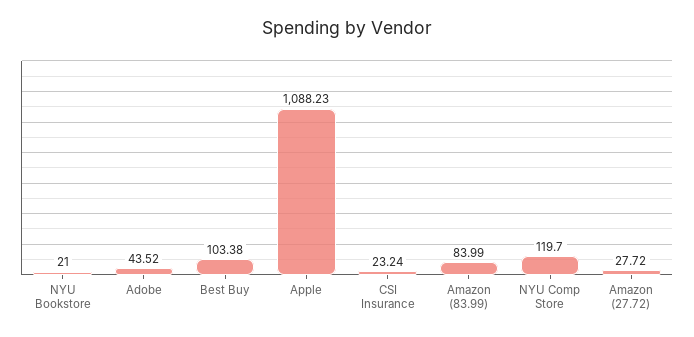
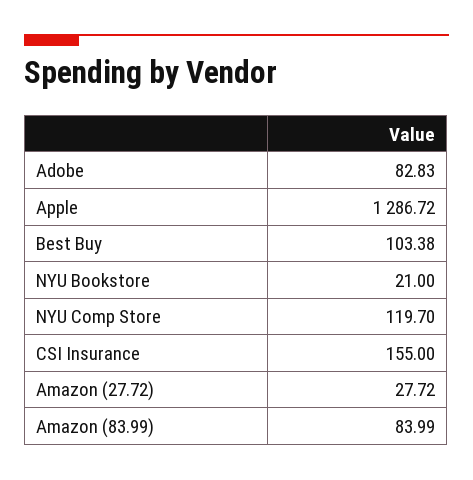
Adobe: 43.52 -> 82.83
Apple: 1088.23 -> 1286.72
CSI Insurance: 23.24 -> 155

